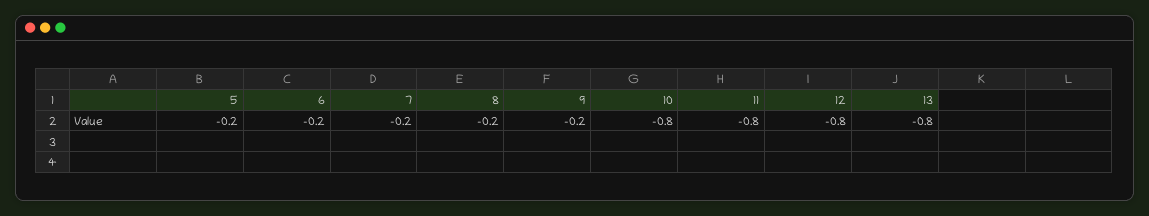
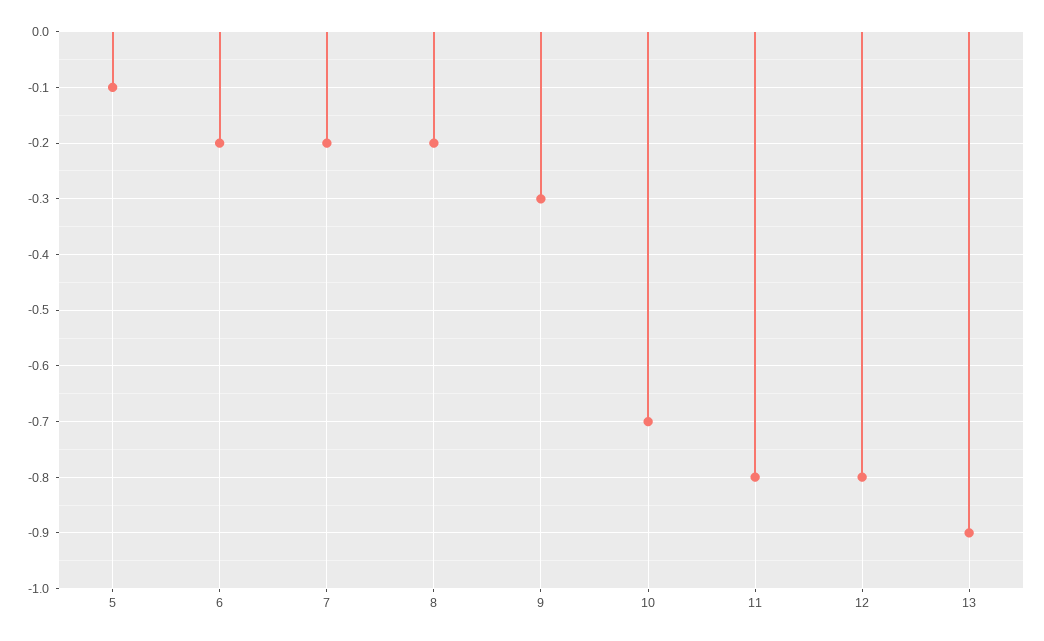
5: -0.2 -> -0.1
9: -0.2 -> -0.3
10: -0.8 -> -0.7
13: -0.8 -> -0.9

